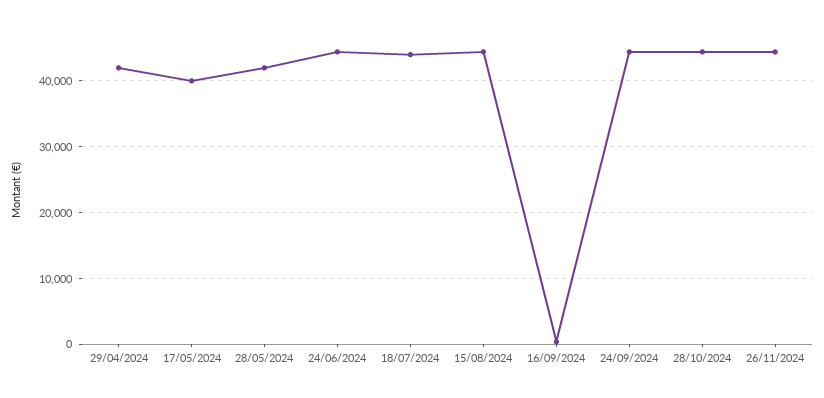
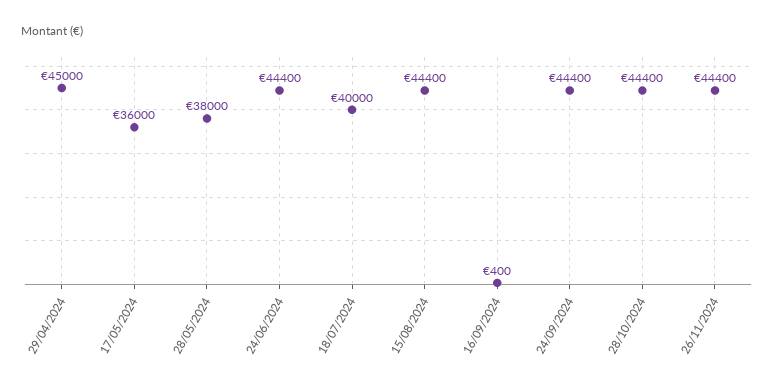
29/04/2024: 42000 -> 45000
17/05/2024: 40000 -> 36000
28/05/2024: 42000 -> 38000
18/07/2024: 44000 -> 40000

